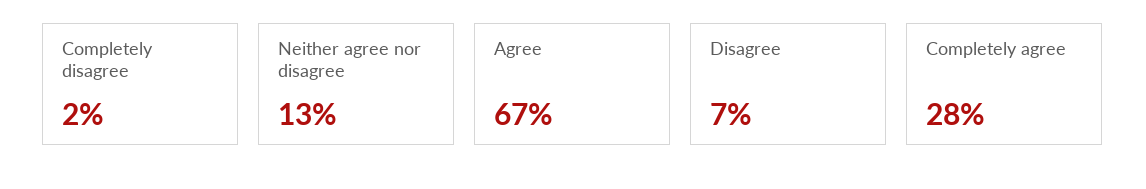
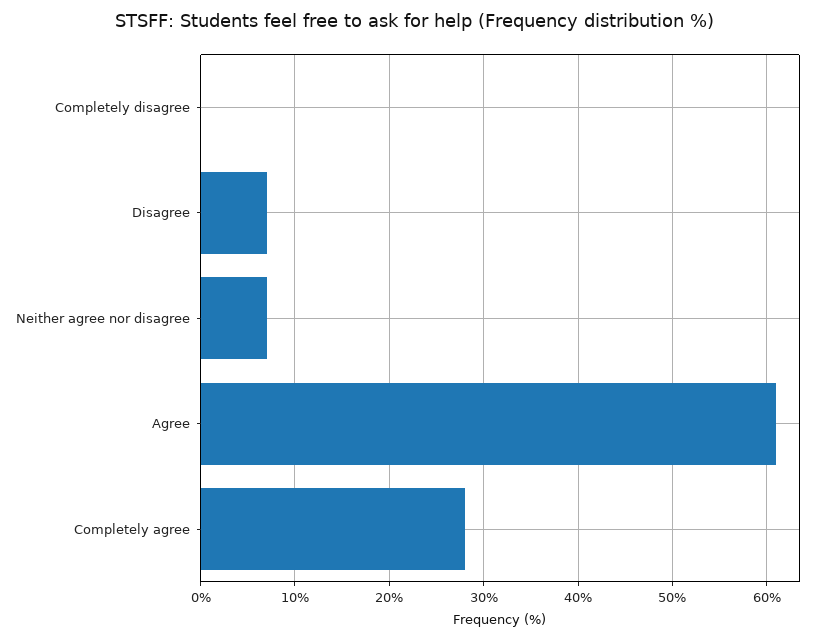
Completely disagree: 2 -> 0
Neither agree nor disagree: 13 -> 7
Agree: 67 -> 61

